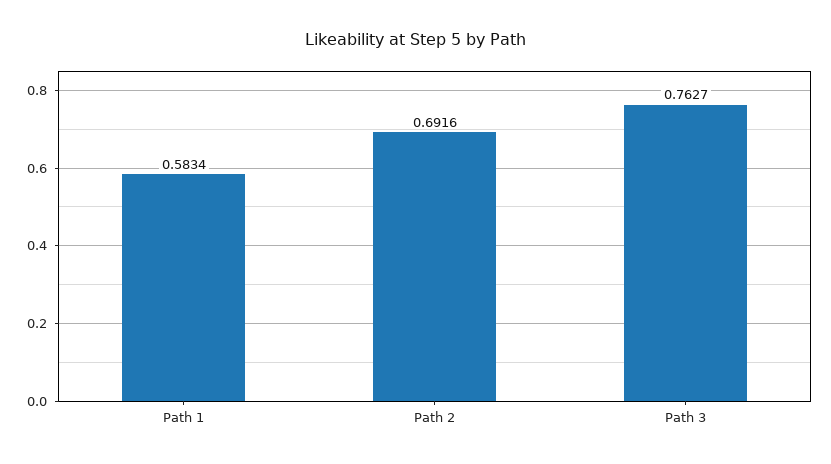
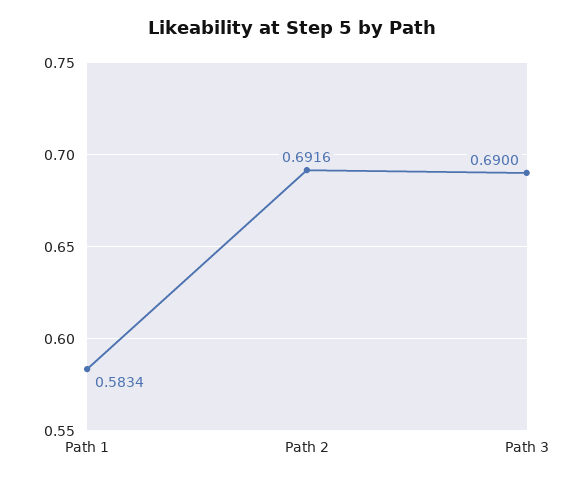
Path 3: 0.7627 -> 0.69

